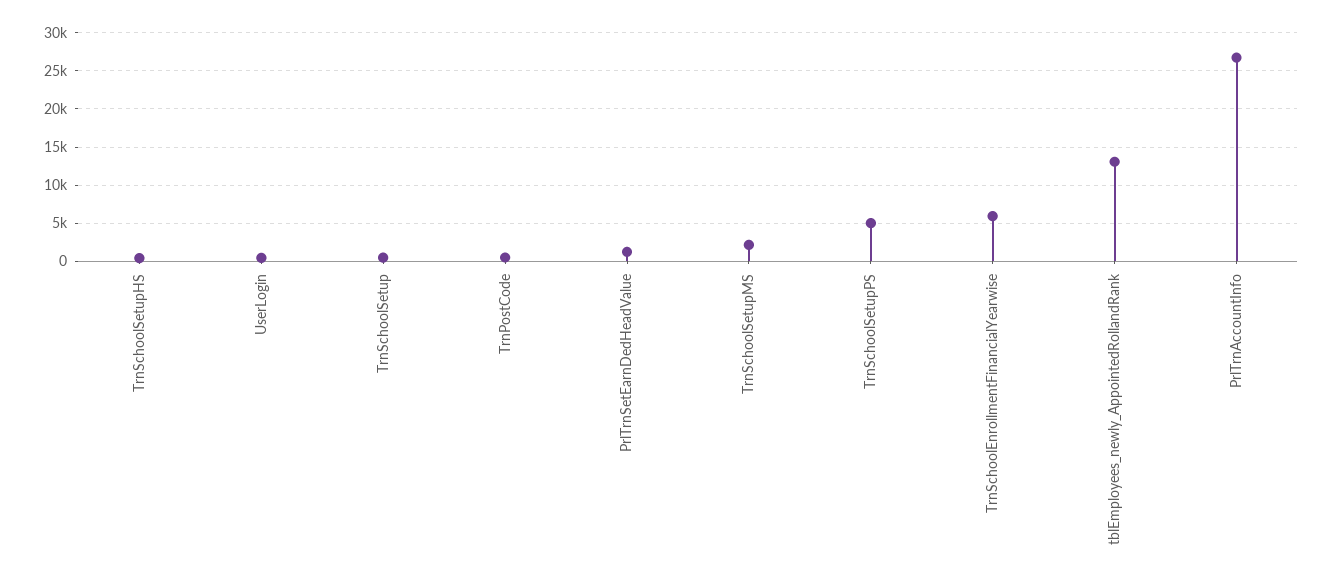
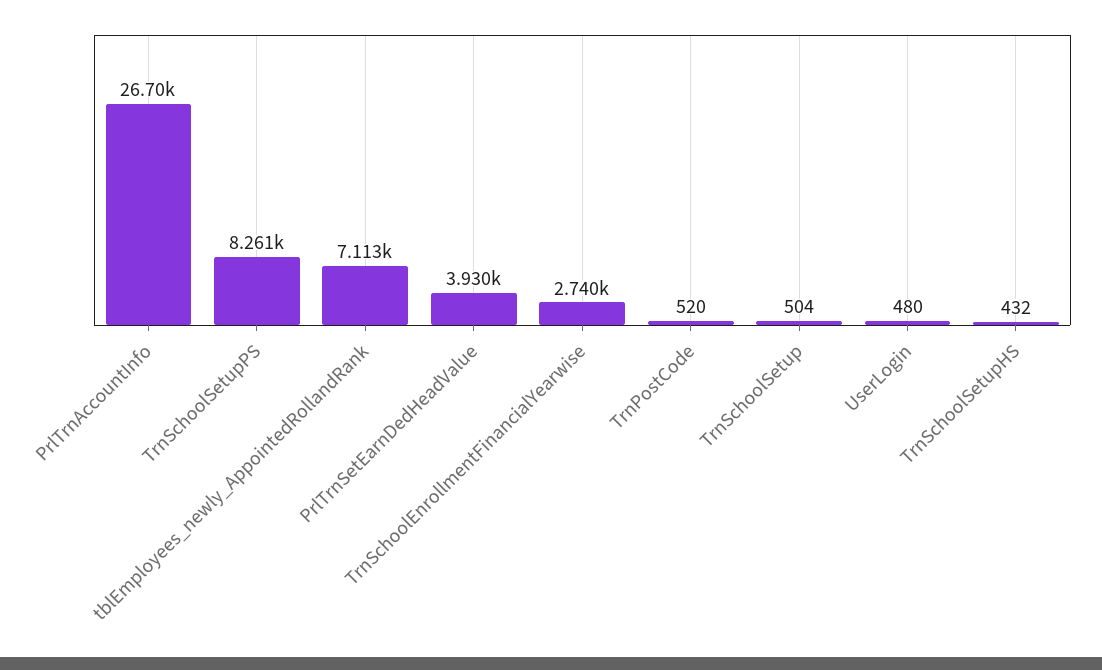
PrlTrnSetEarnDedHeadValue: 1000 -> 3930
TrnSchoolSetupMS: 2000 -> none
TrnSchoolSetupPS: 5000 -> 8261
TrnSchoolEnrollmentFinancialYearwise: 6000 -> 2740
tblEmployees_newly_AppointedRollandRank: 13000 -> 7113

